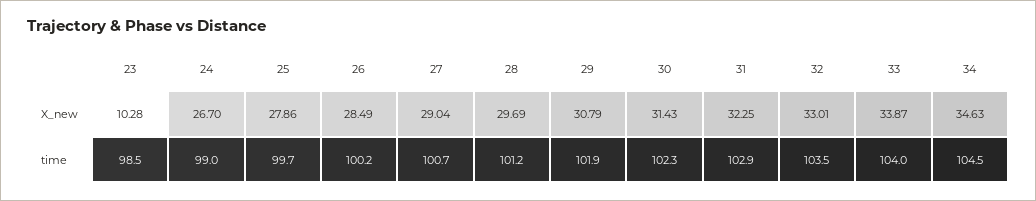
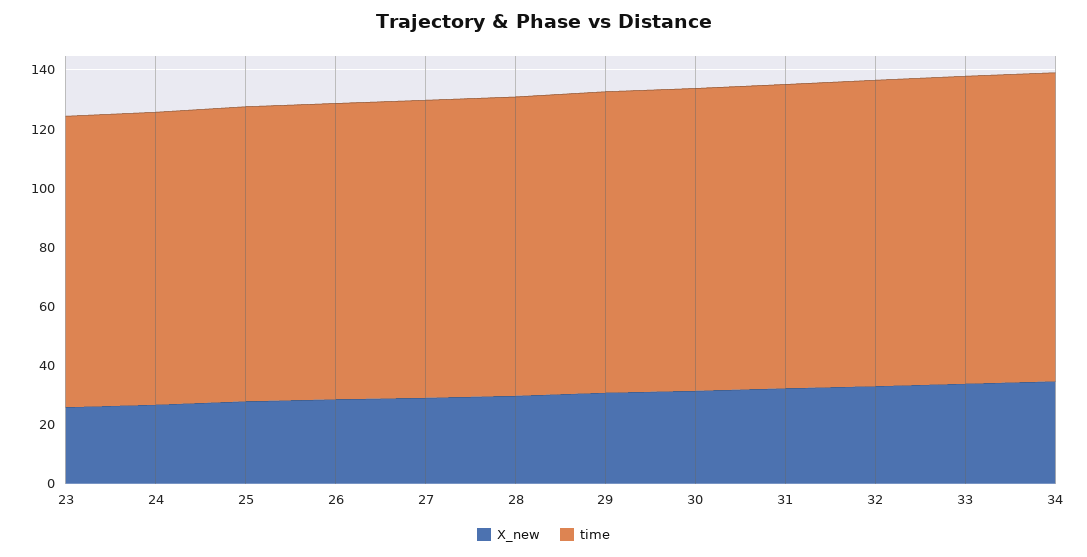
X_new, 23: 10.28 -> 25

